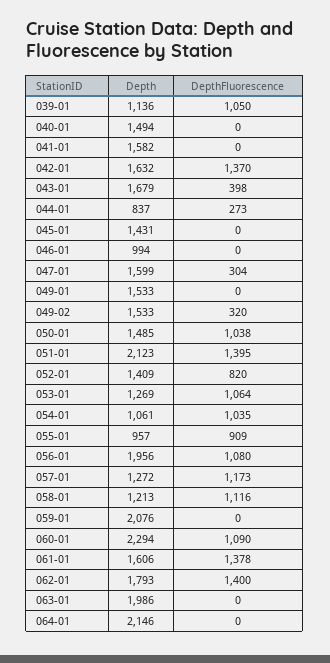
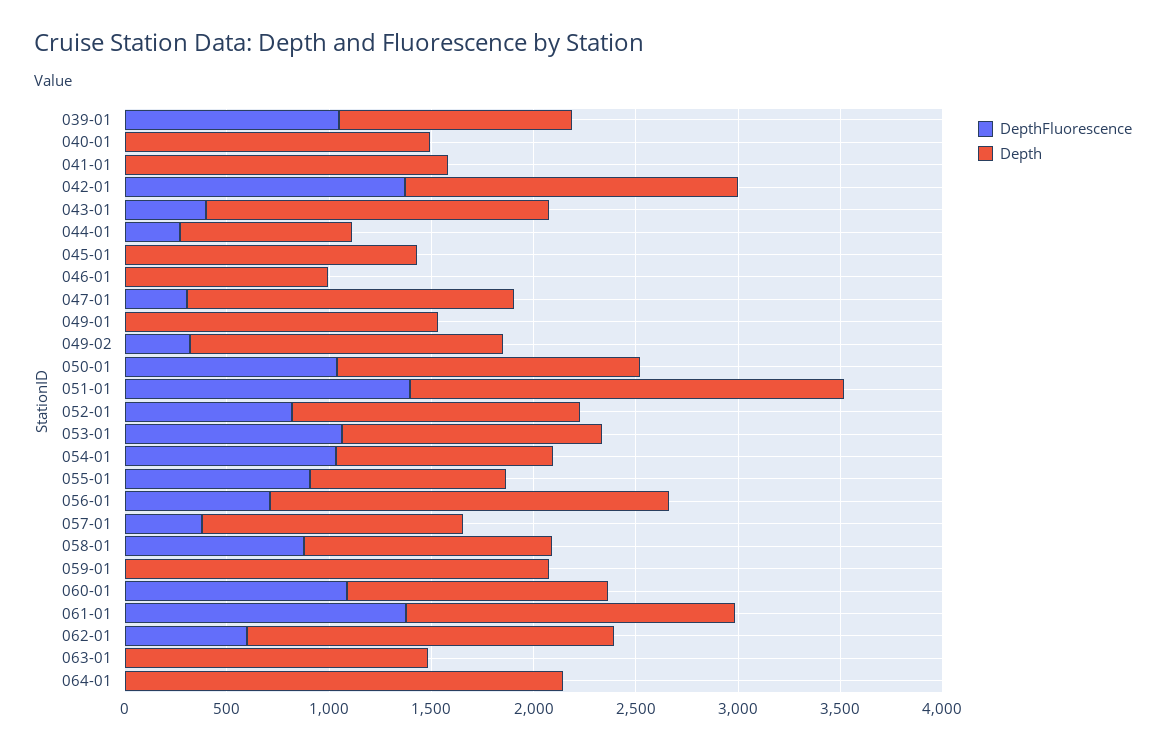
DepthFluorescence, 056-01: 1080 -> 700
DepthFluorescence, 057-01: 1173 -> 400
DepthFluorescence, 058-01: 1116 -> 900
Depth, 060-01: 2294 -> 1300
DepthFluorescence, 062-01: 1400 -> 600
Depth, 063-01: 1986 -> 1500

